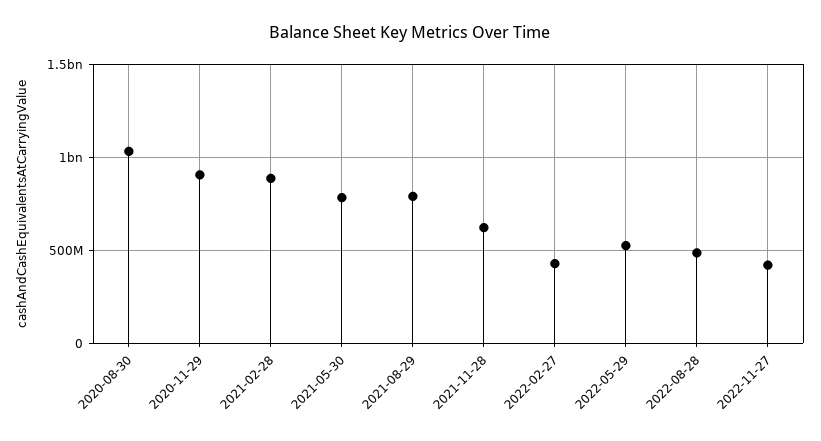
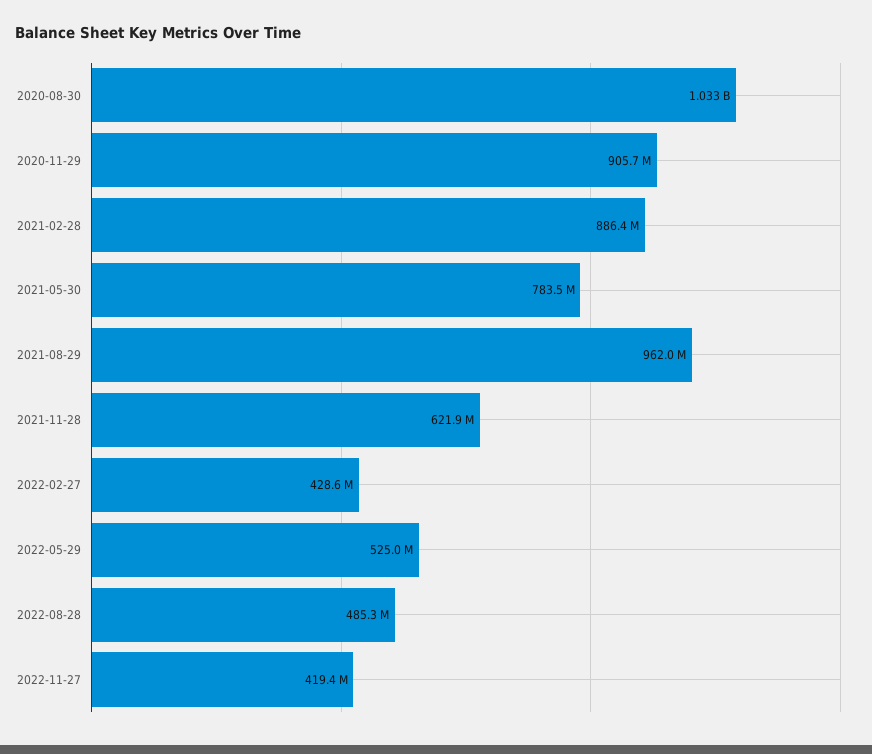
2021-08-29: 800000000 -> 962000000

